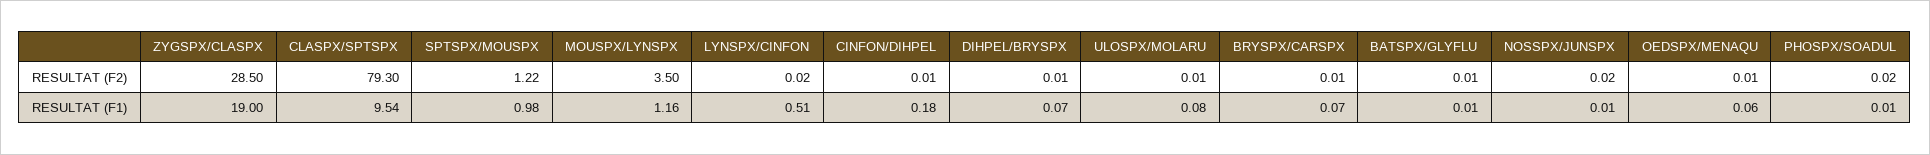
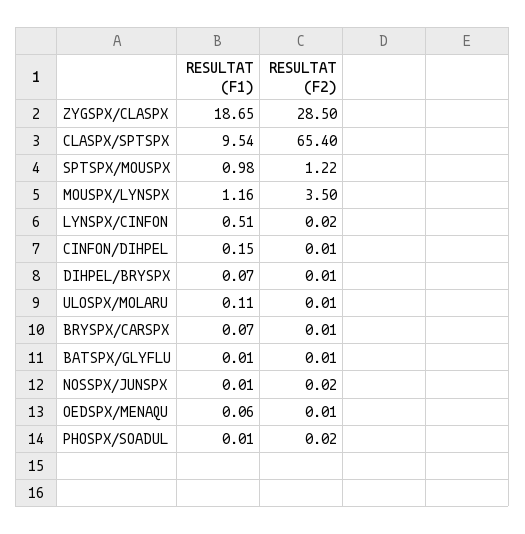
CLASPX/SPTSPX, RESULTAT (F2): 79.3 -> 65.4
ZYGSPX/CLASPX, RESULTAT (F1): 19 -> 18.65
CINFON/DIHPEL, RESULTAT (F1): 0.18 -> 0.15
ULOSPX/MOLARU, RESULTAT (F1): 0.08 -> 0.11

